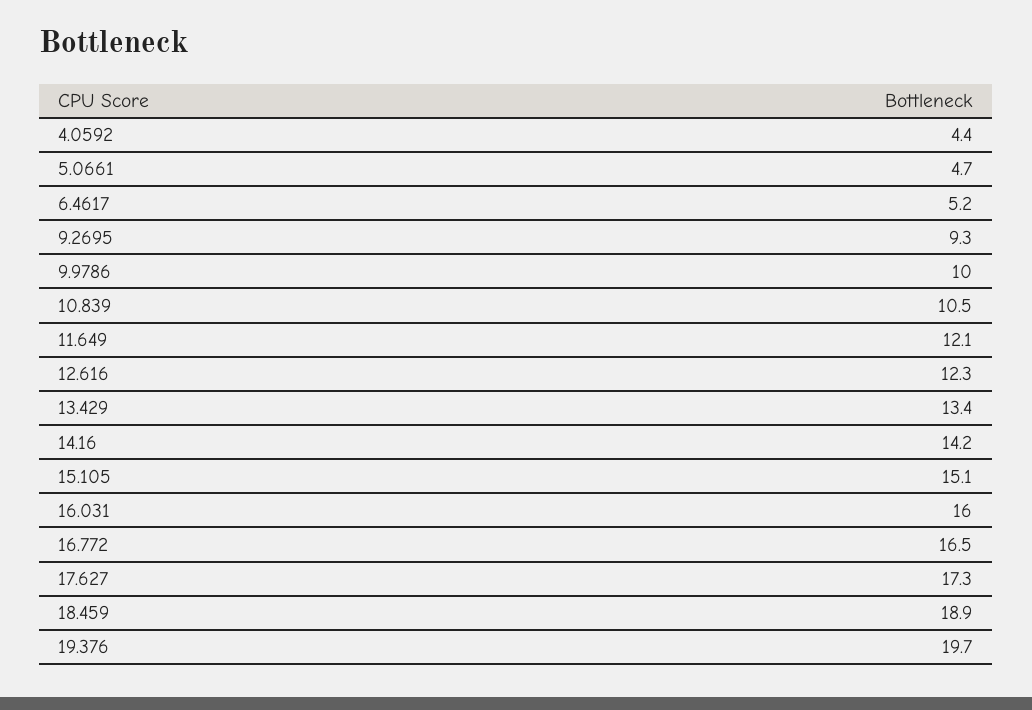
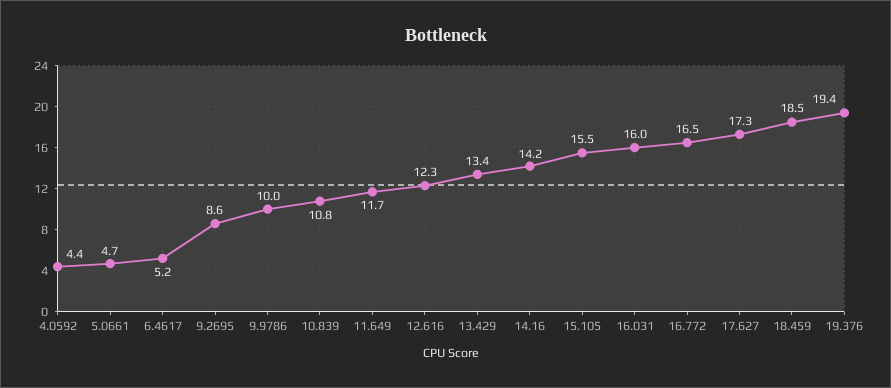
9.2695: 9.3 -> 8.6
10.839: 10.5 -> 10.8
11.649: 12.1 -> 11.7
15.105: 15.1 -> 15.5
18.459: 18.9 -> 18.5
19.376: 19.7 -> 19.4

